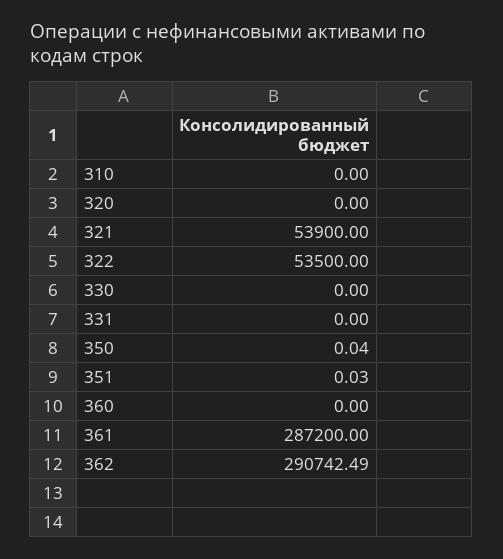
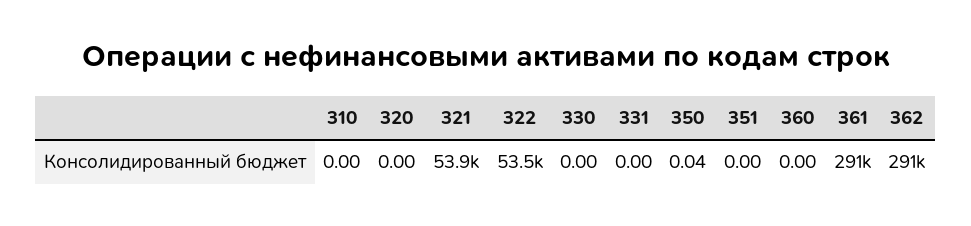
351: 0.03 -> 0
361: 287200 -> 291000

